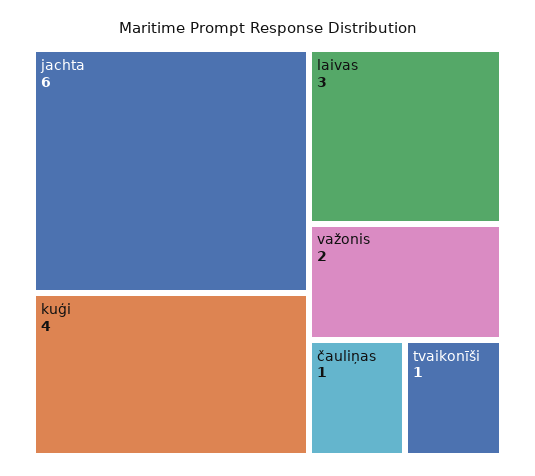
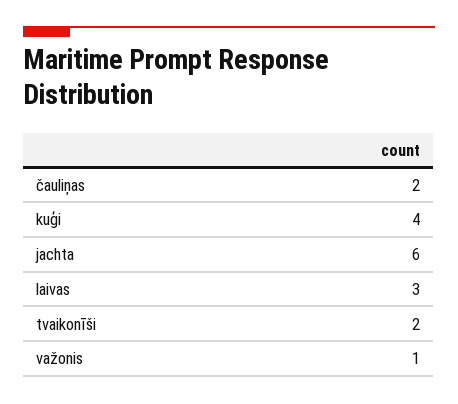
važonis: 2 -> 1
čauliņas: 1 -> 2
tvaikonīši: 1 -> 2

